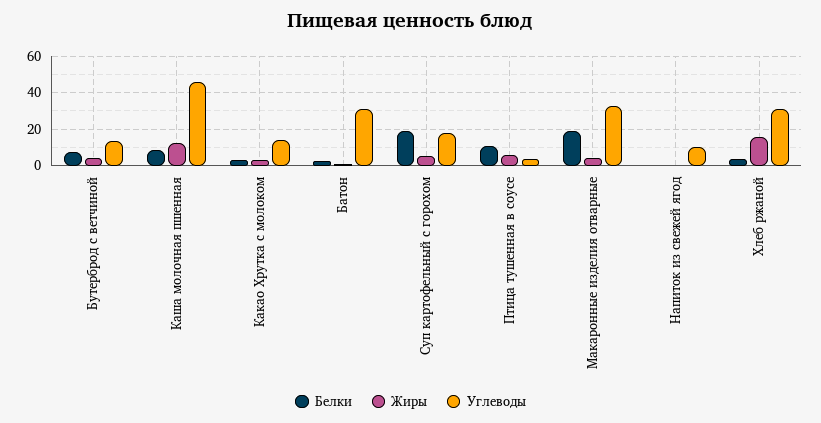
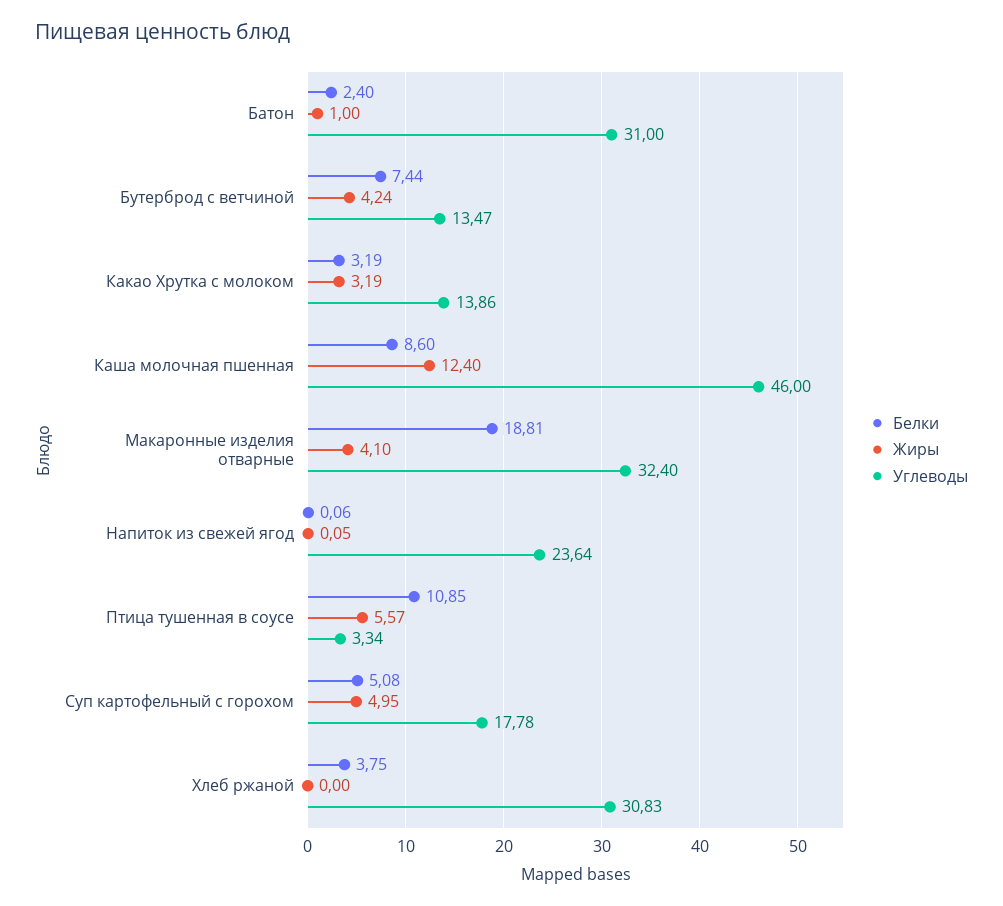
Белки, Суп картофельный с горохом: 20 -> 5.08
Углеводы, Напиток из свежей ягод: 10 -> 23.64
Жиры, Хлеб ржаной: 15 -> 0

